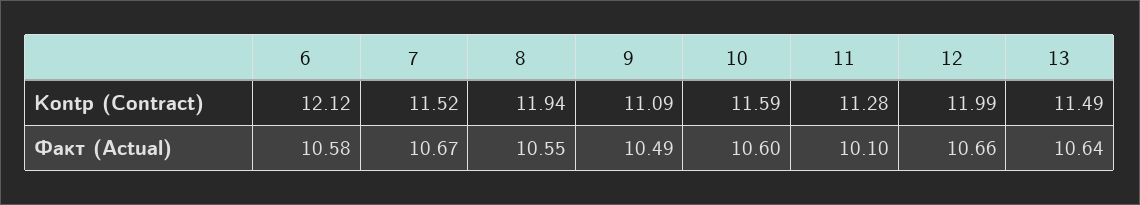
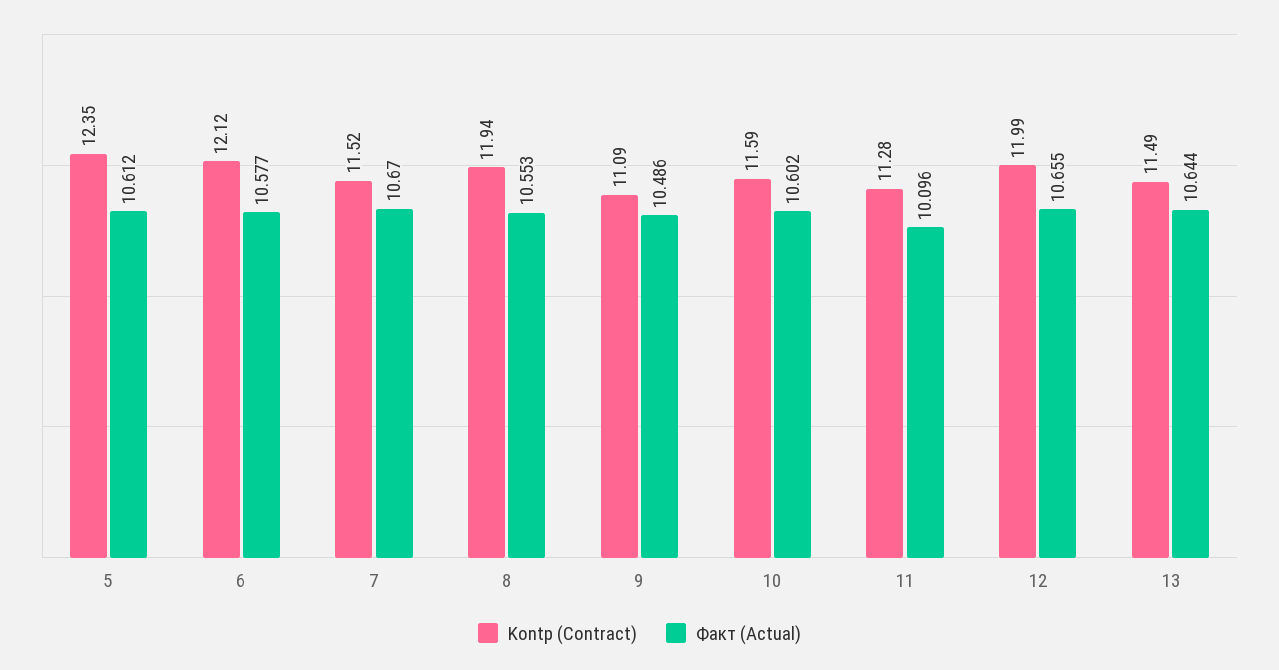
Kontр (Contract), 5: none -> 12.35
Факт (Actual), 5: none -> 10.612

